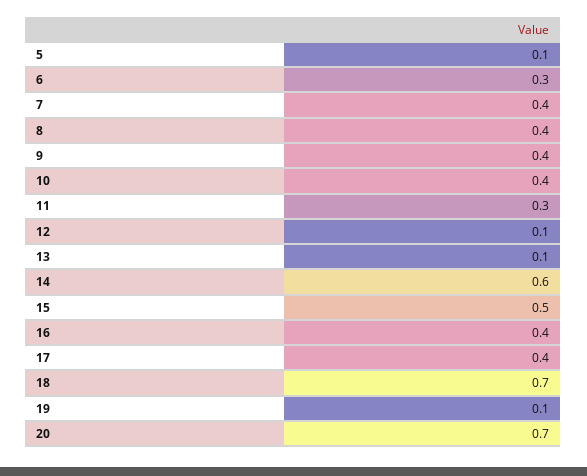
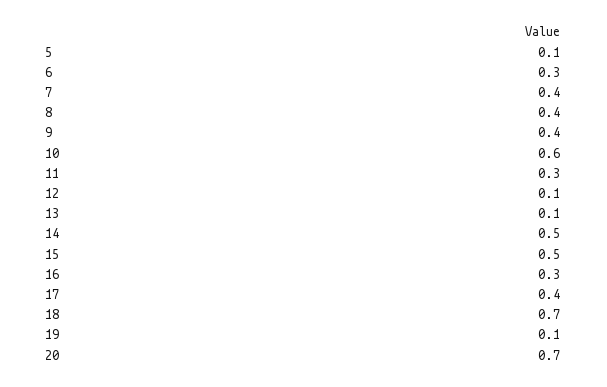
10: 0.4 -> 0.6
14: 0.6 -> 0.5
16: 0.4 -> 0.3

